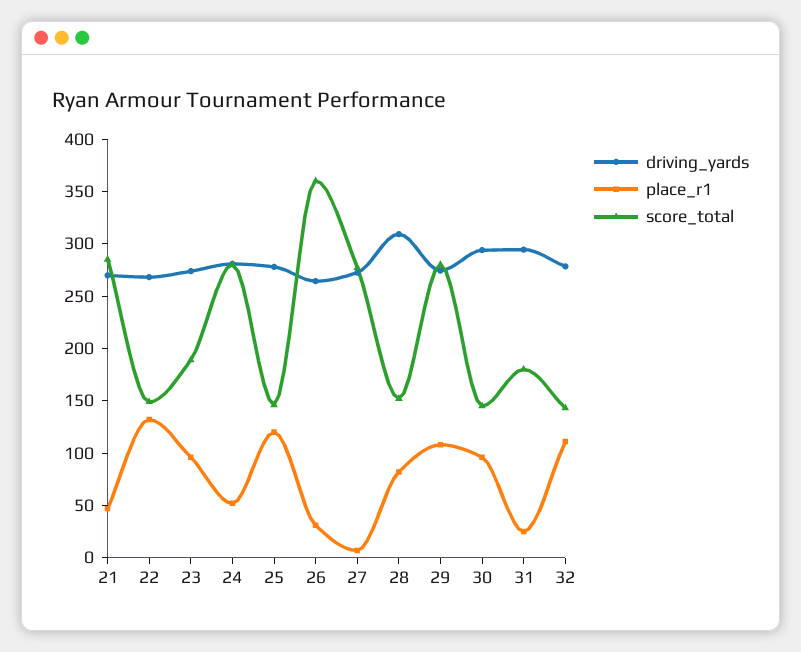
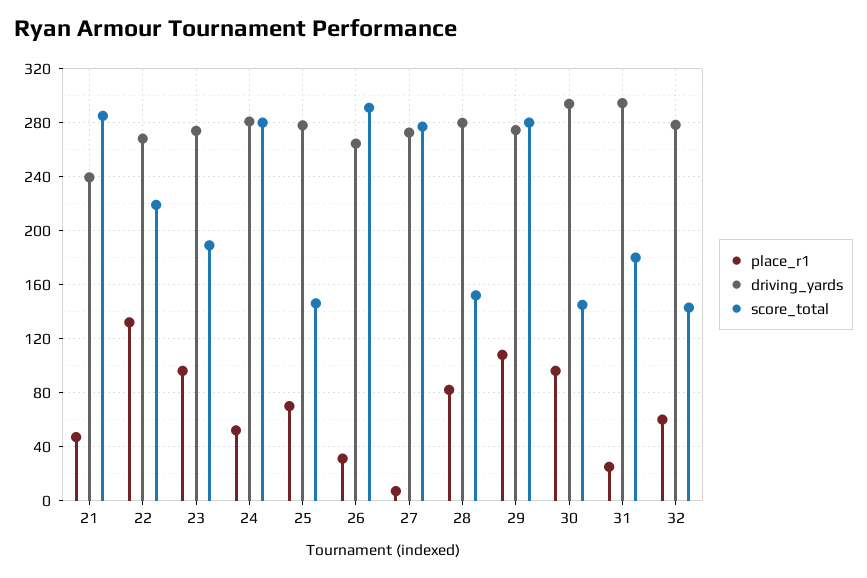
driving_yards, 21: 270 -> 240
score_total, 22: 150 -> 220
place_r1, 25: 120 -> 70
score_total, 26: 360 -> 290
driving_yards, 28: 310 -> 280
place_r1, 32: 110 -> 60

